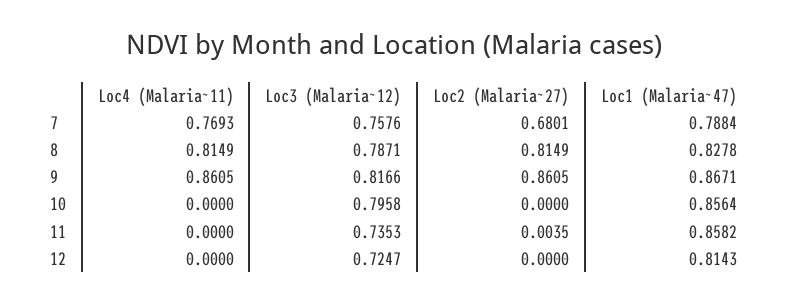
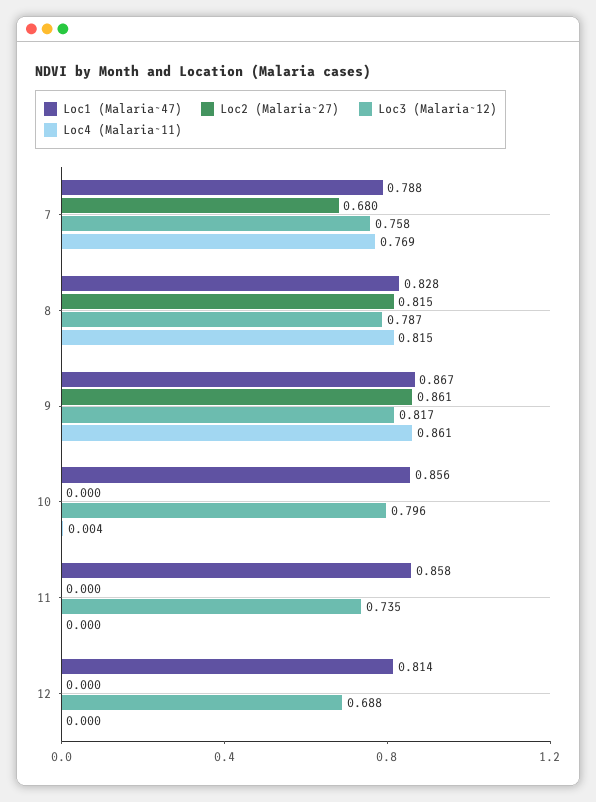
Loc4 (Malaria~11), 10: 0 -> 0.004
Loc2 (Malaria~27), 11: 0.0035 -> 0
Loc3 (Malaria~12), 12: 0.7247 -> 0.688

